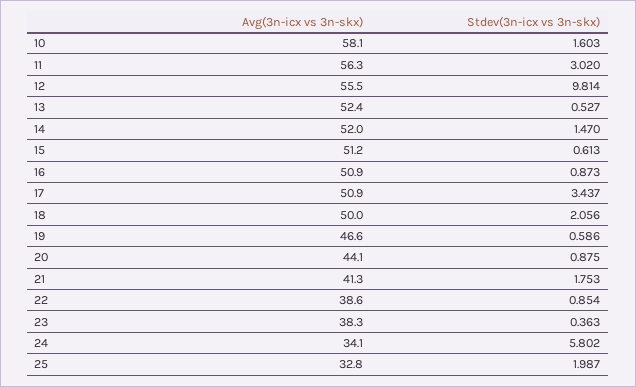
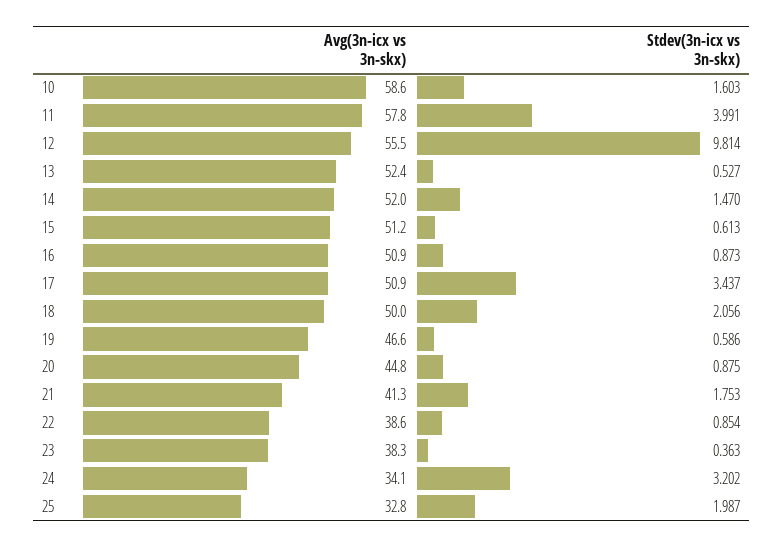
Avg(3n-icx vs 3n-skx), 10: 58.1 -> 58.6
Avg(3n-icx vs 3n-skx), 11: 56.3 -> 57.8
Stdev(3n-icx vs 3n-skx), 11: 3.02 -> 3.991
Avg(3n-icx vs 3n-skx), 20: 44.1 -> 44.8
Stdev(3n-icx vs 3n-skx), 24: 5.802 -> 3.202

